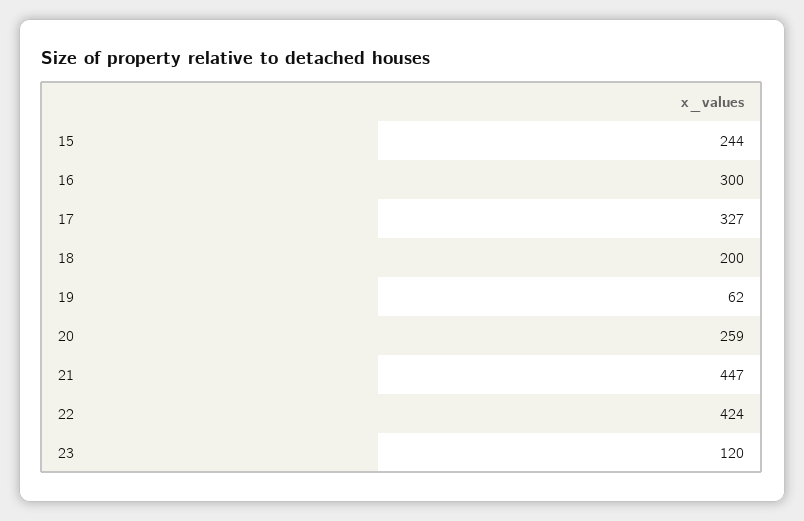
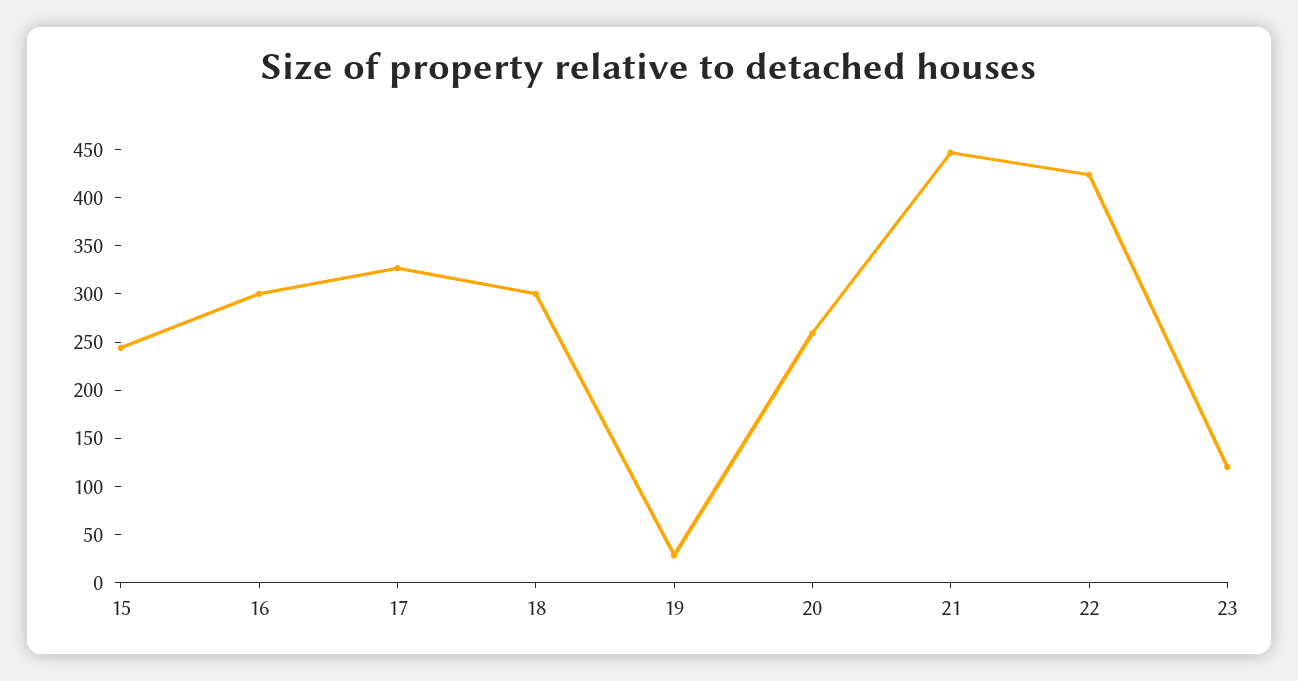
18: 200 -> 300
19: 62 -> 30

